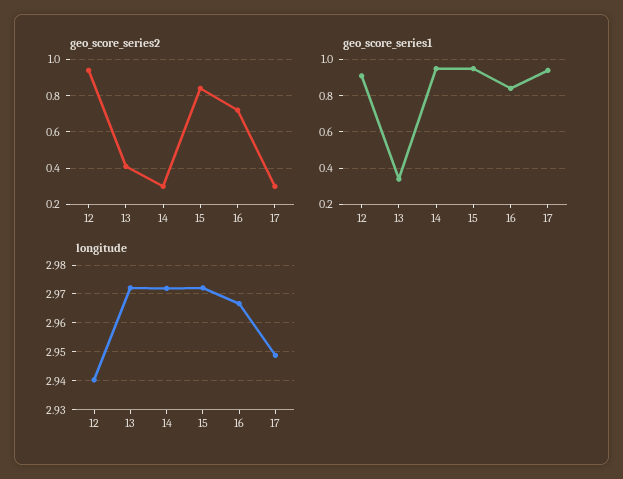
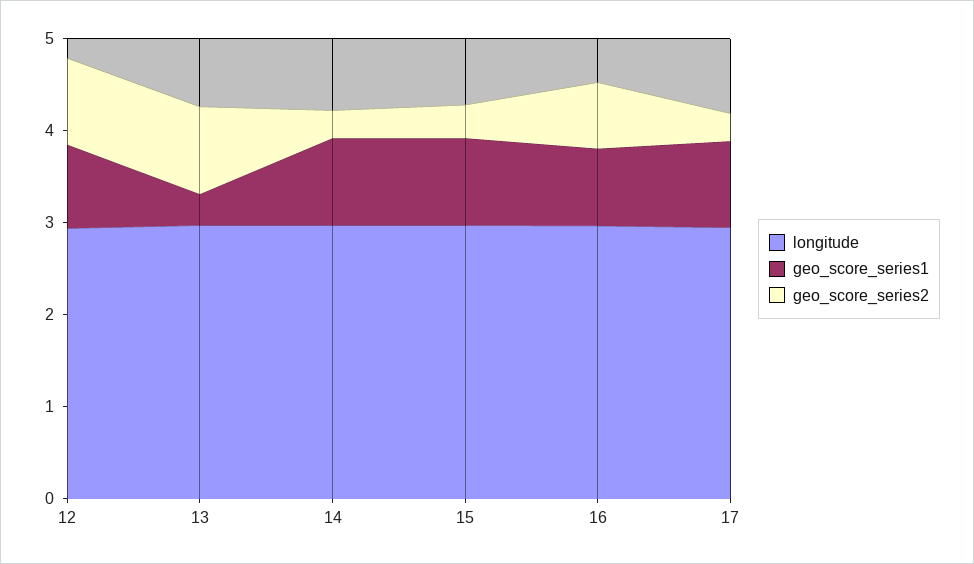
geo_score_series2, 13: 0.4 -> 1
geo_score_series2, 15: 0.85 -> 0.4

